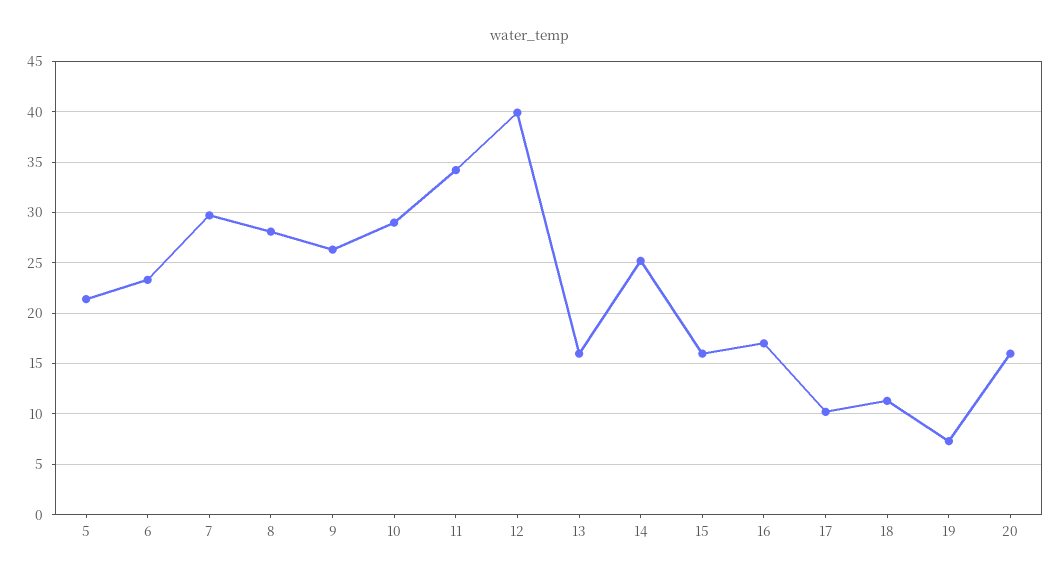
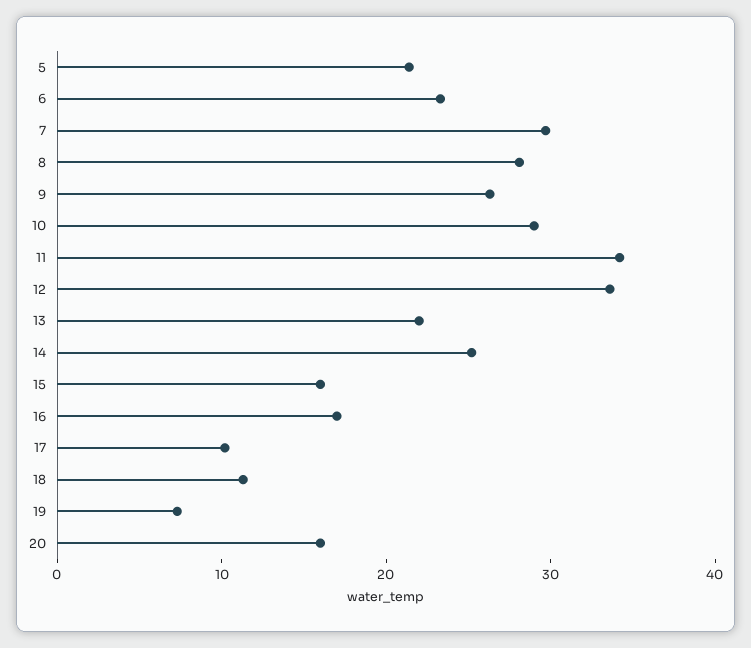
12: 40 -> 34
13: 16 -> 22

